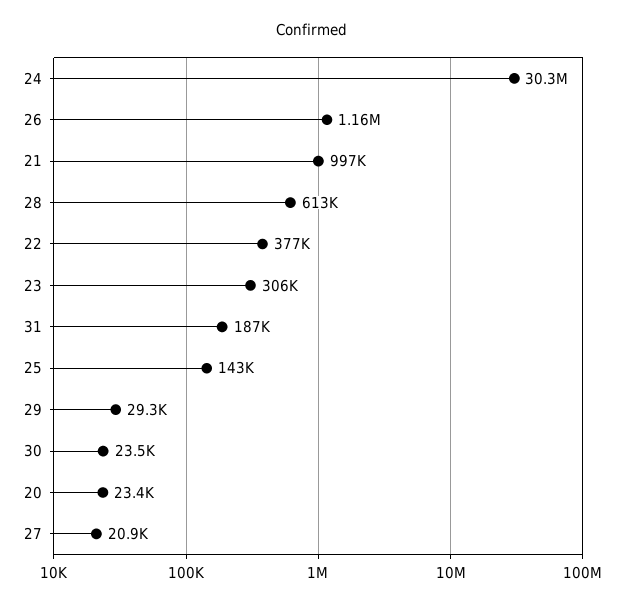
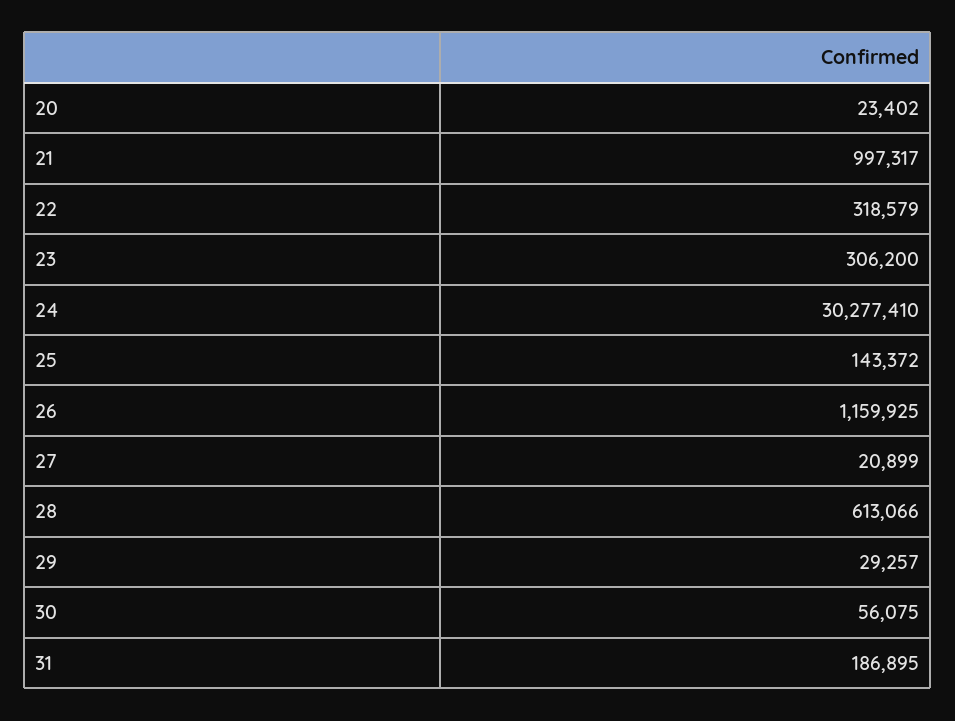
22: 377000 -> 318579
30: 23500 -> 56075

